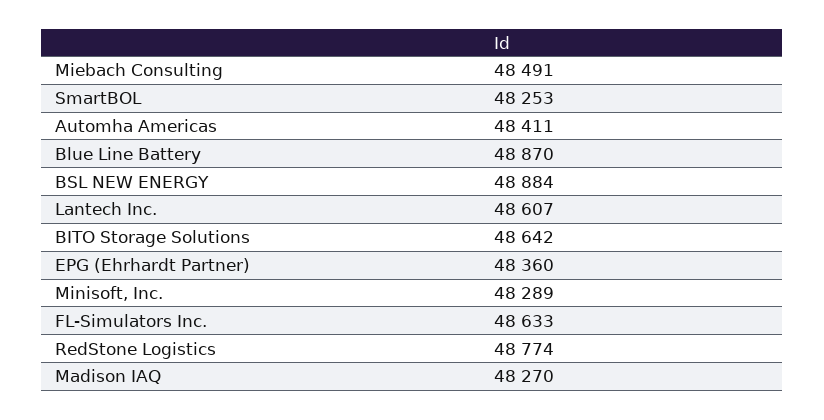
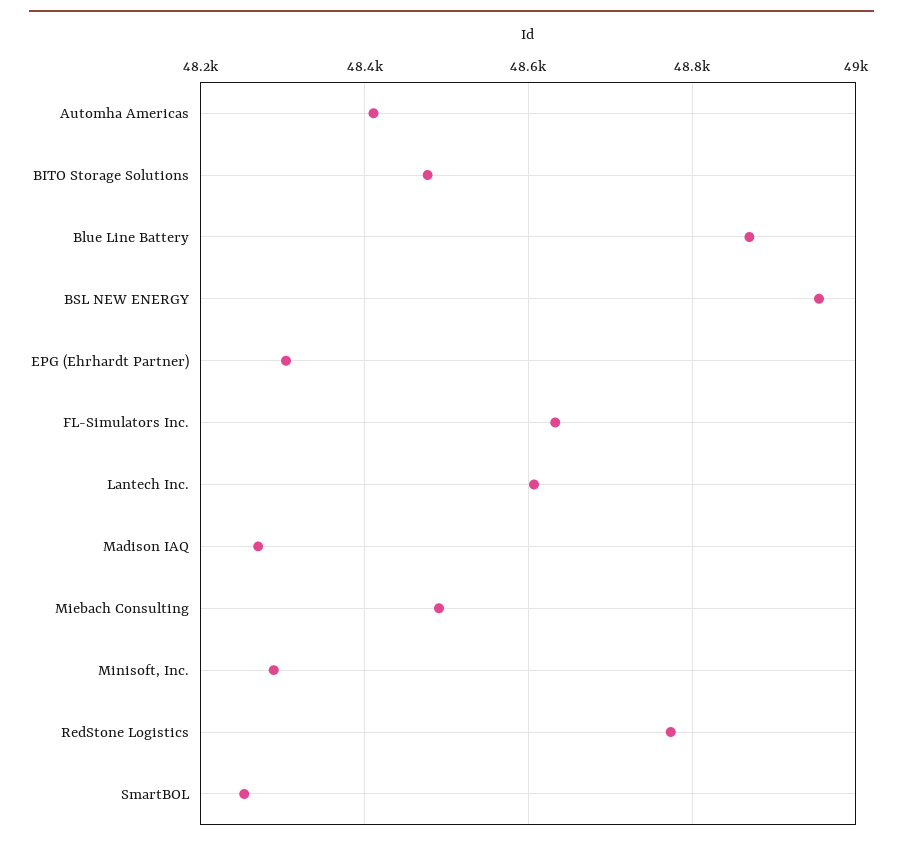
BSL NEW ENERGY: 48884 -> 48960
BITO Storage Solutions: 48642 -> 48480
EPG (Ehrhardt Partner): 48360 -> 48300

